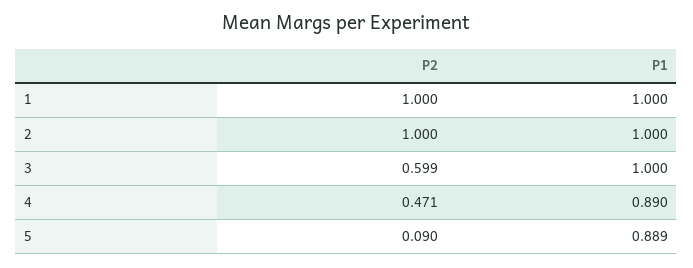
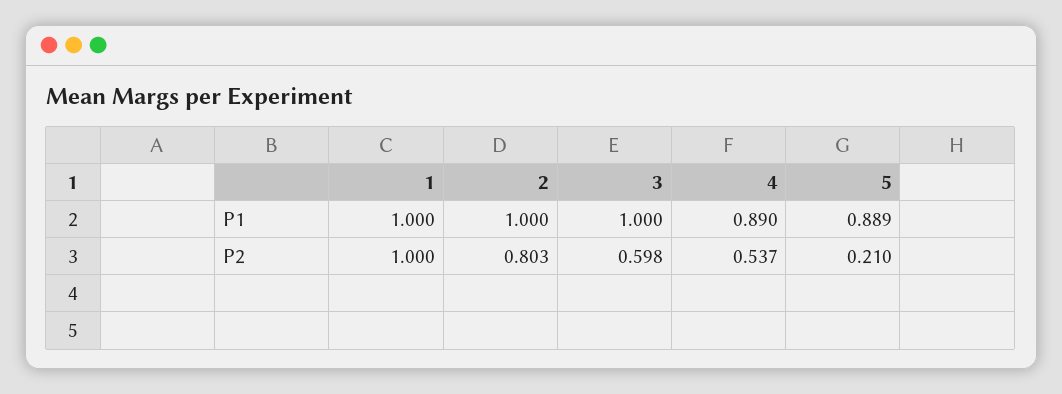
P2, 2: 1 -> 0.803
P2, 3: 0.599 -> 0.598
P2, 4: 0.471 -> 0.537
P2, 5: 0.09 -> 0.21

